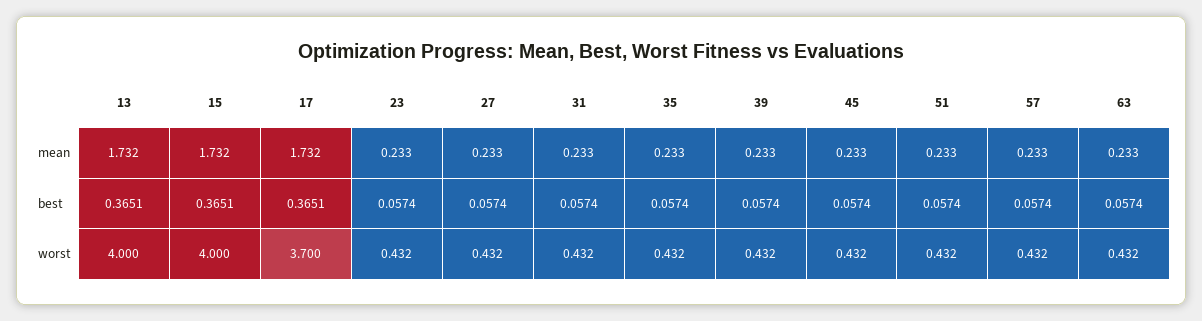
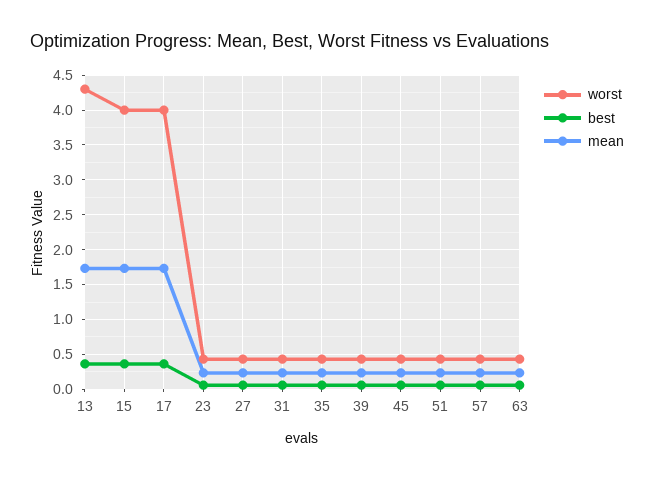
worst, 13: 4 -> 4.3
worst, 17: 3.7 -> 4

